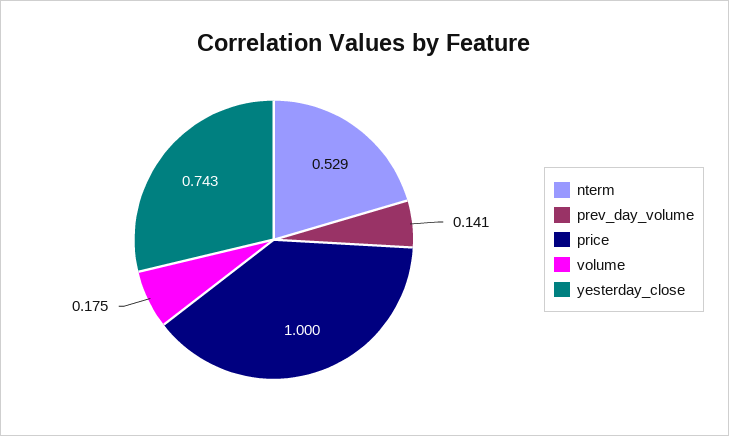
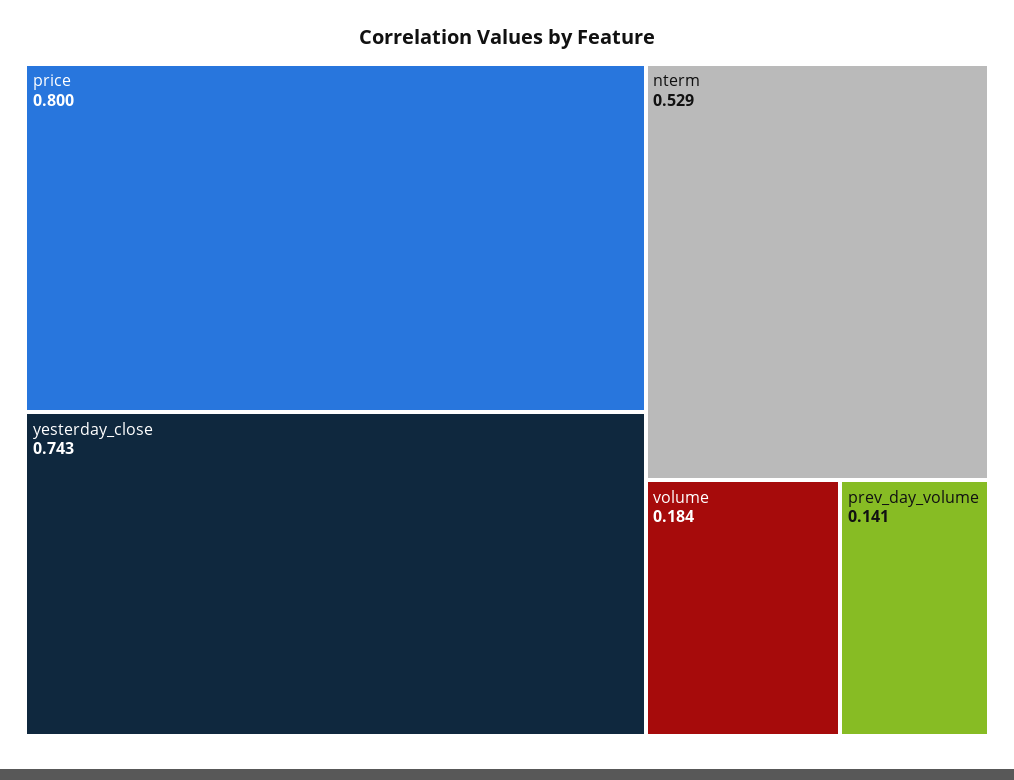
price: 1 -> 0.8
volume: 0.175 -> 0.184

